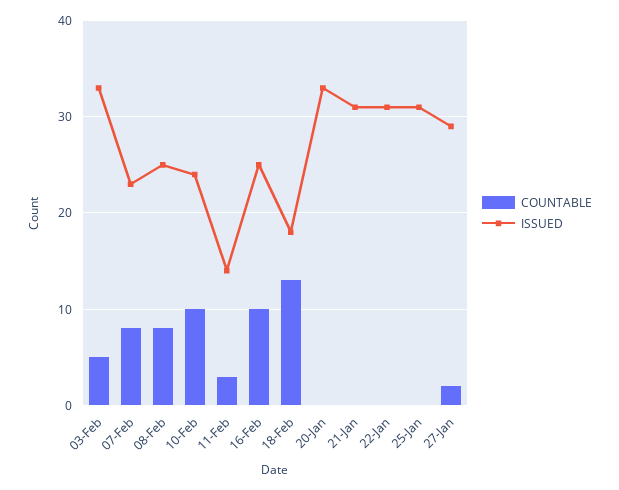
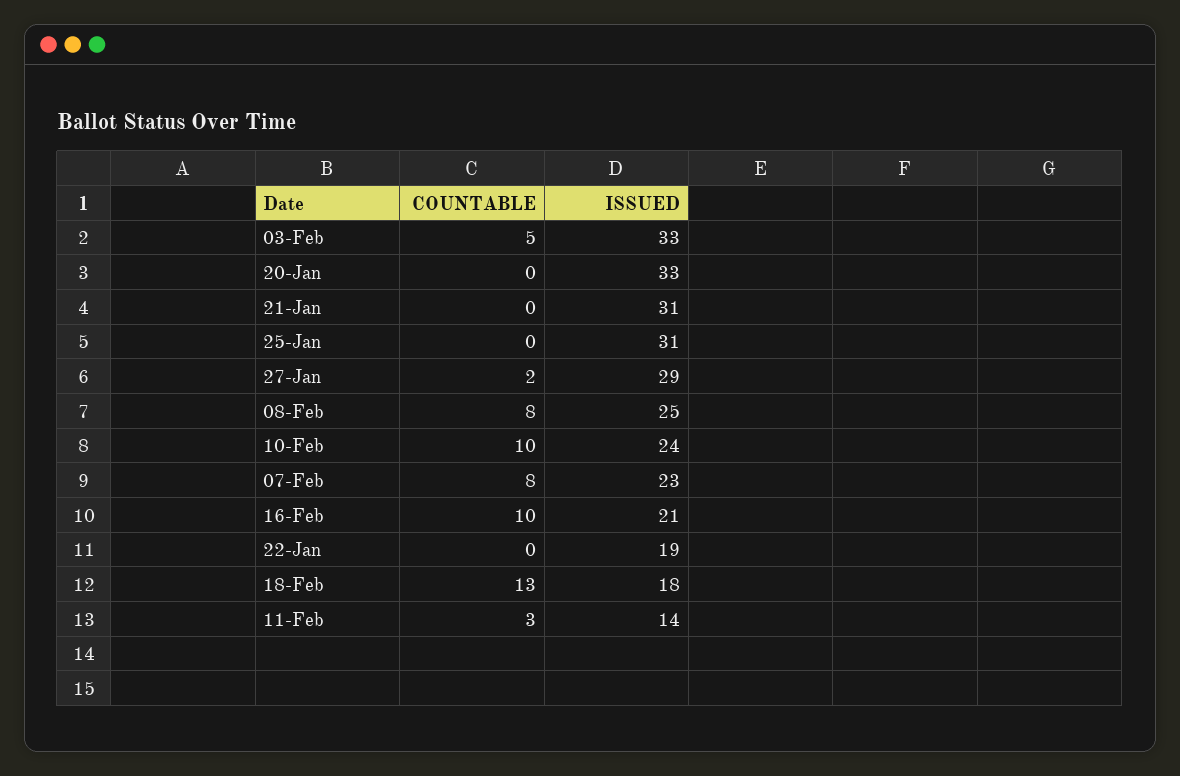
ISSUED, 16-Feb: 25 -> 21
ISSUED, 22-Jan: 31 -> 19

